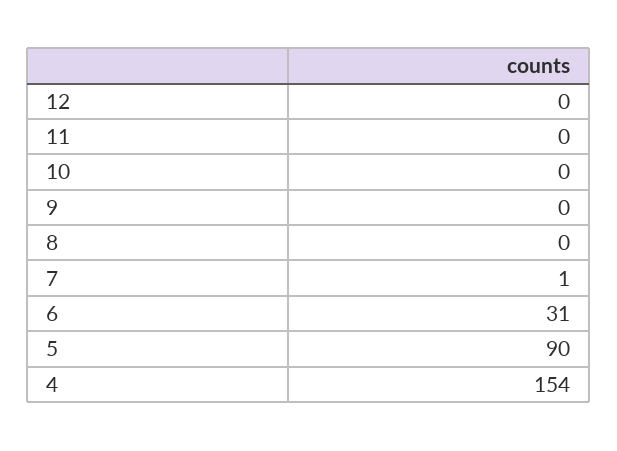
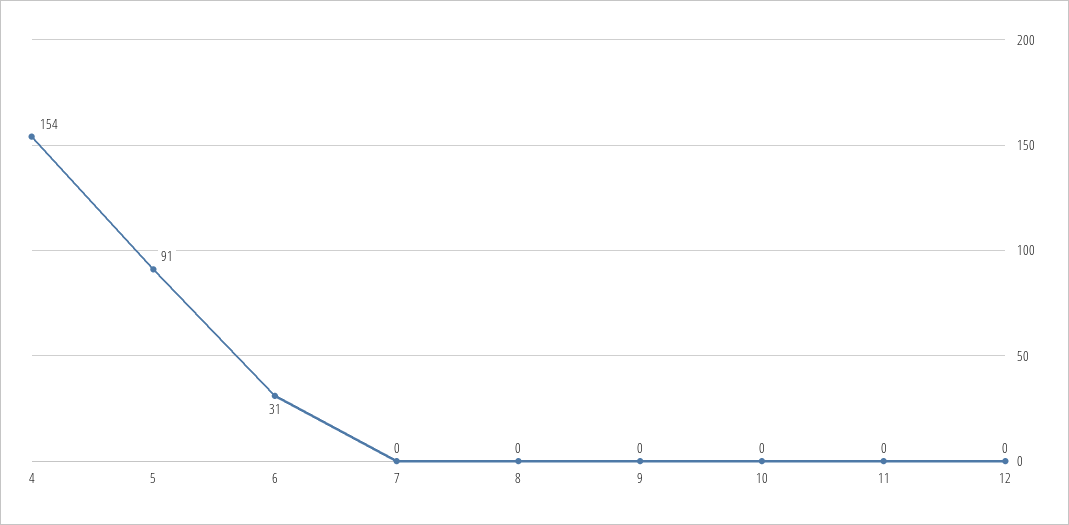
7: 1 -> 0
5: 90 -> 91

